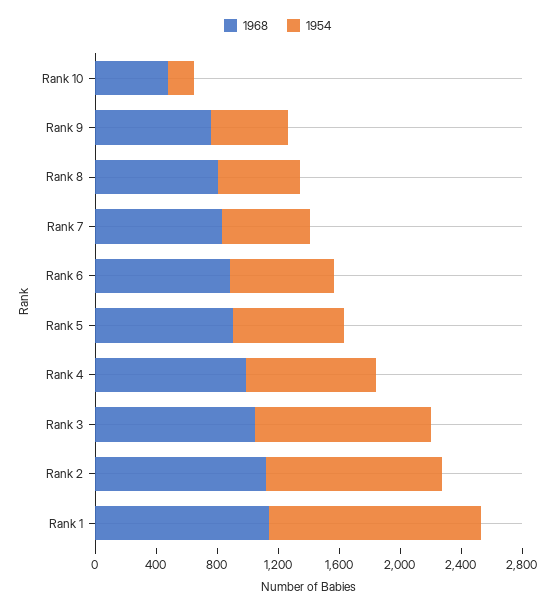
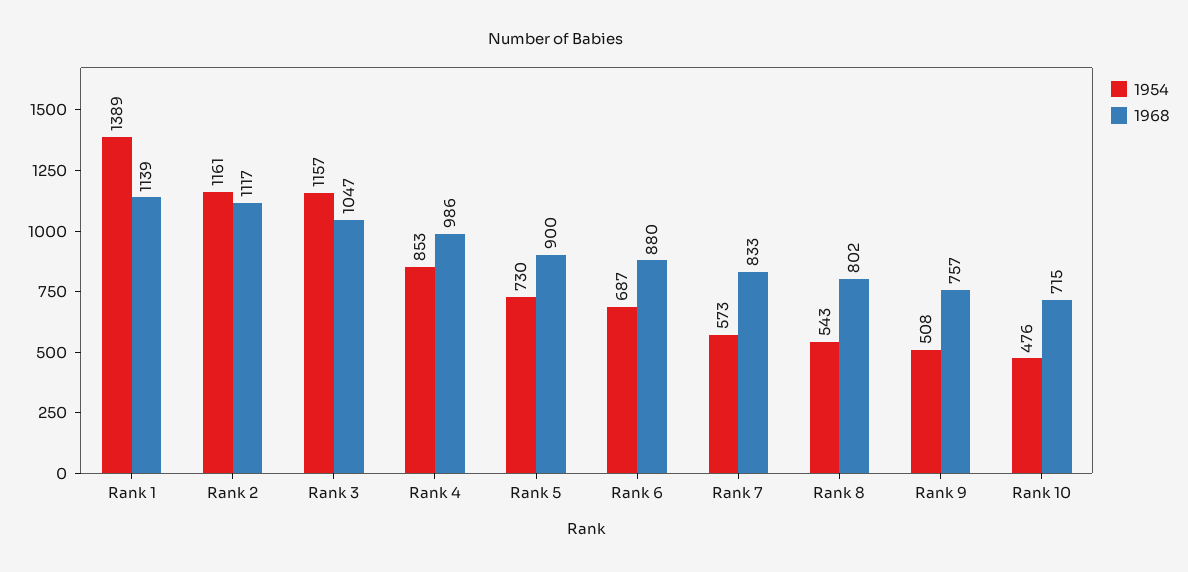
1968, Rank 10: 500 -> 715
1954, Rank 10: 200 -> 476

